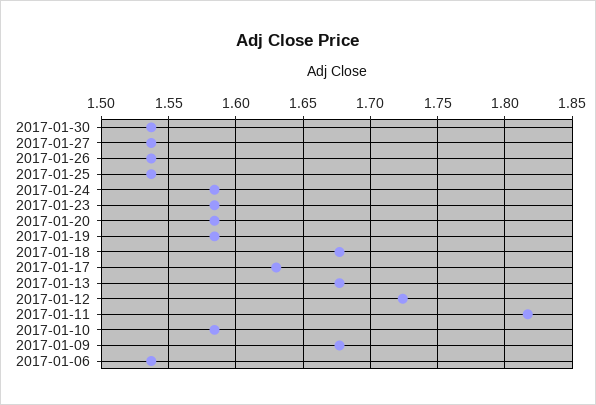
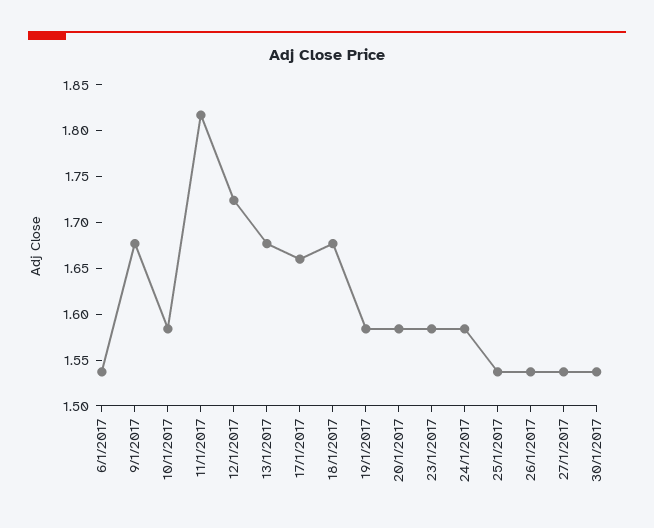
2017-01-17: 1.63 -> 1.66

